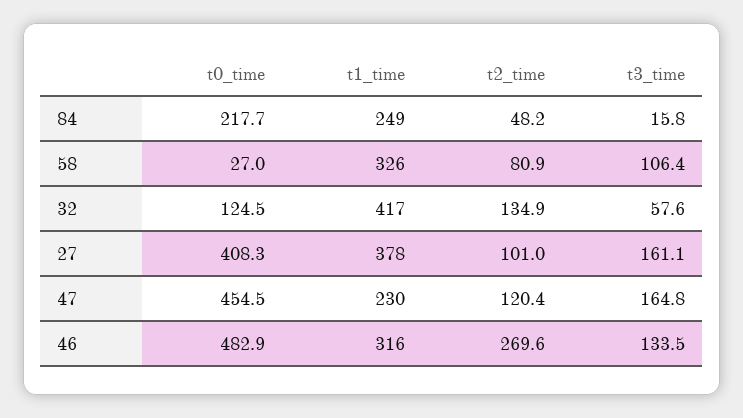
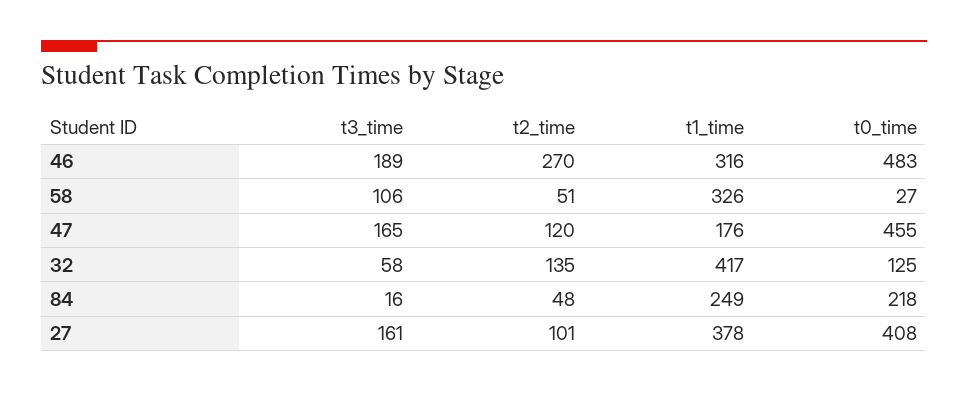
t2_time, 58: 80.9 -> 51
t1_time, 47: 230 -> 176
t3_time, 46: 133.5 -> 189

